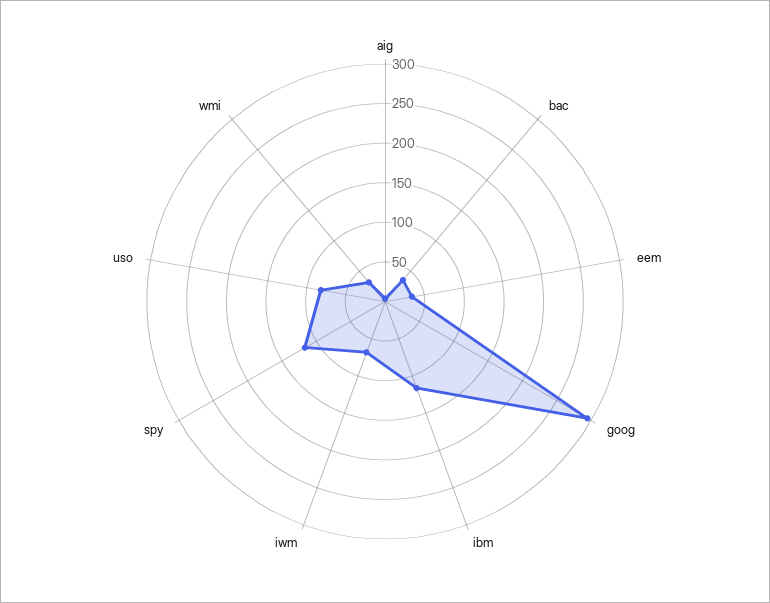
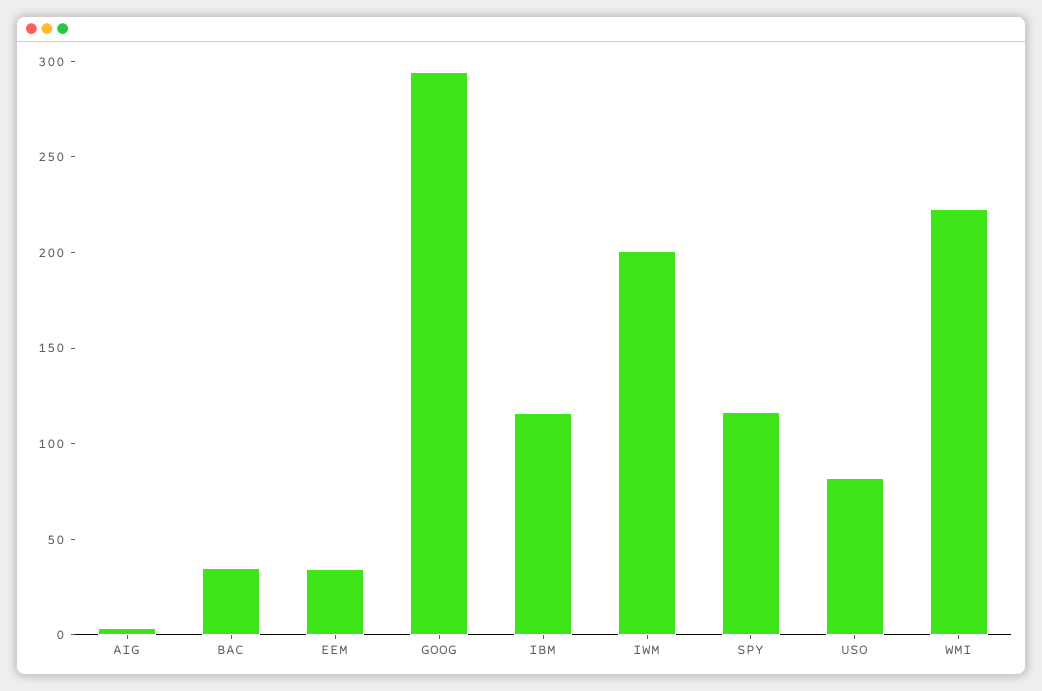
iwm: 75 -> 200
wmi: 25 -> 220

